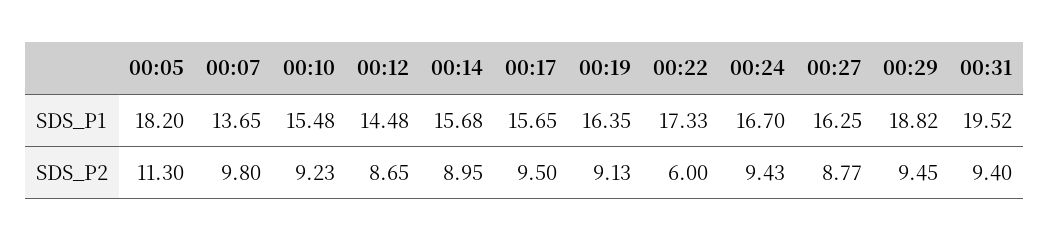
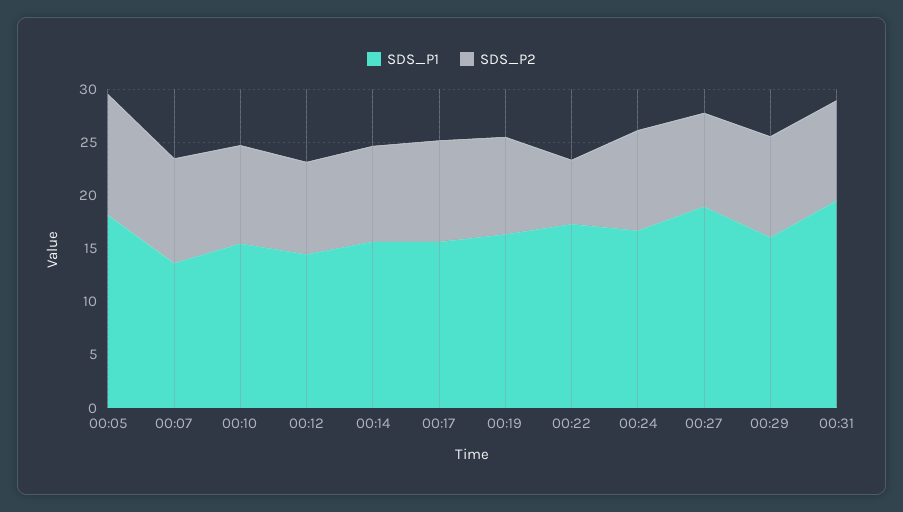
SDS_P1, 00:27: 16.25 -> 19
SDS_P1, 00:29: 18.82 -> 16

